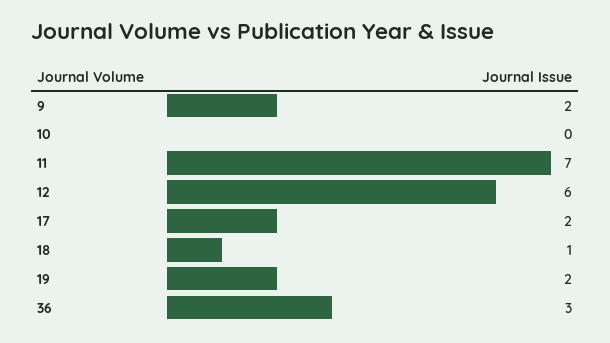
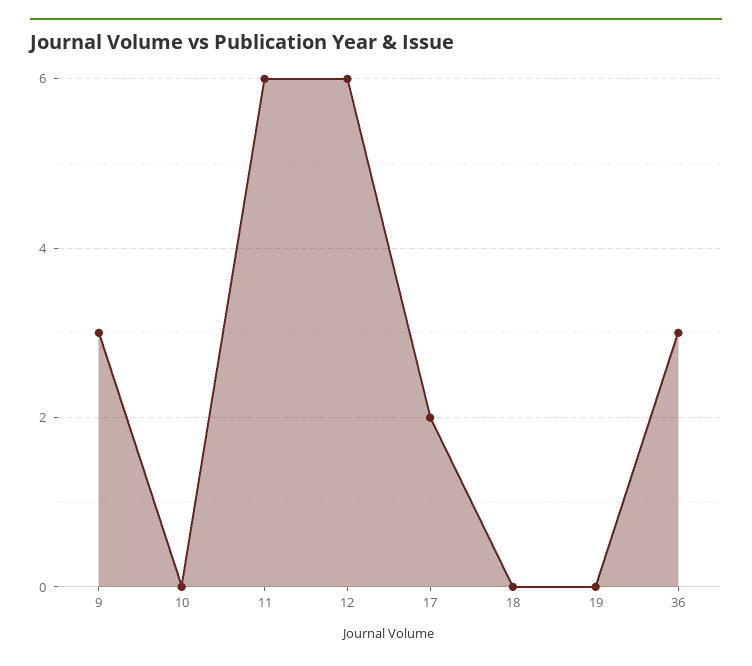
9: 2 -> 3
11: 7 -> 6
18: 1 -> 0
19: 2 -> 0

